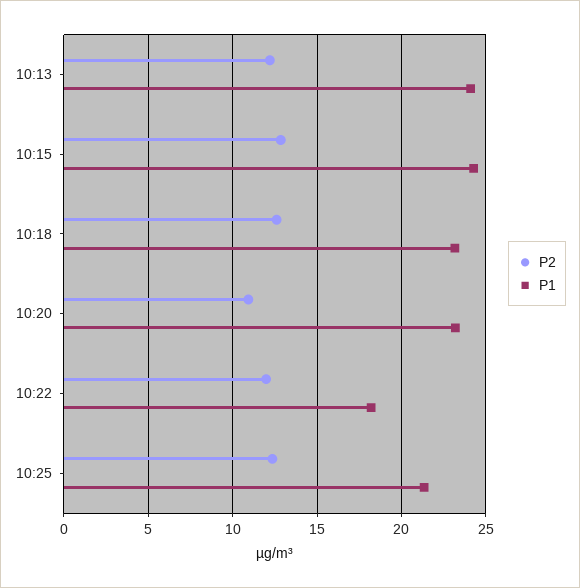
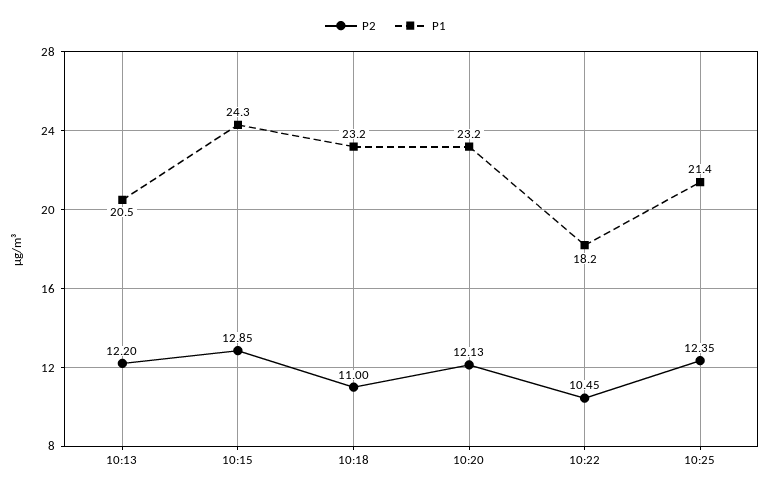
P1, 10:13: 24 -> 20.5
P2, 10:18: 12.5 -> 11
P2, 10:20: 11 -> 12.13
P2, 10:22: 12 -> 10.45

